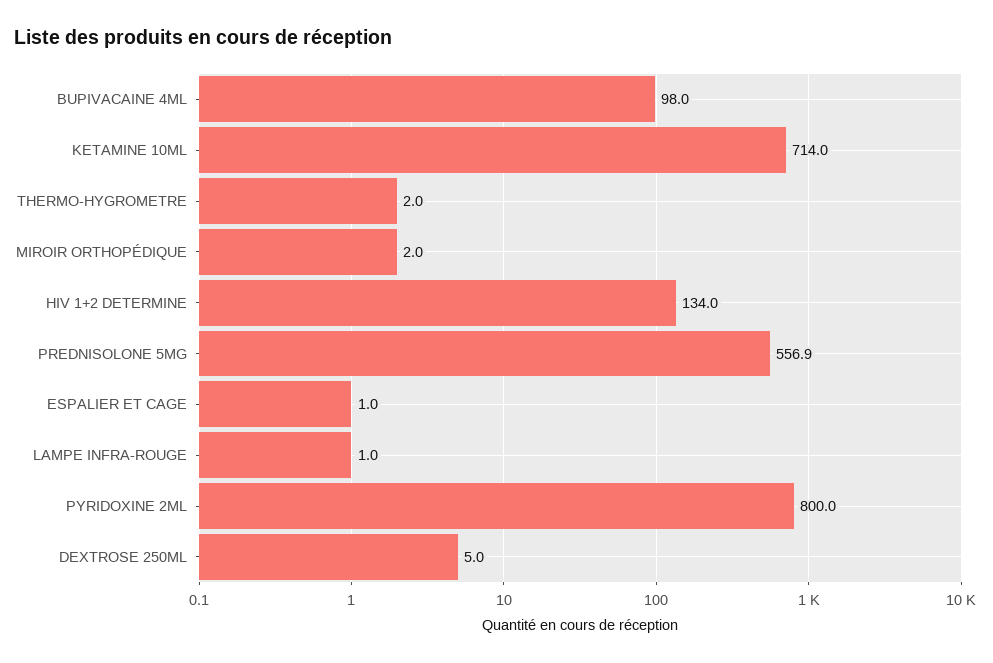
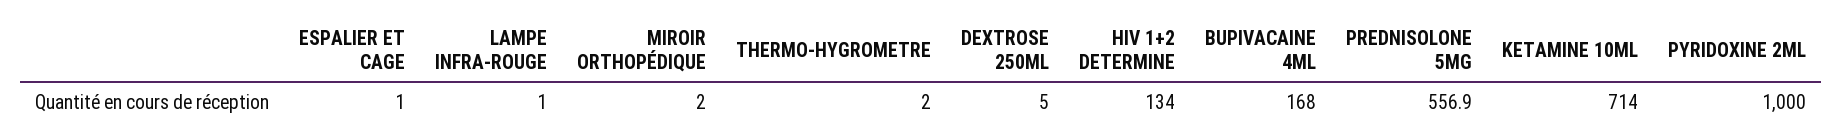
BUPIVACAINE 4ML: 98 -> 168
PYRIDOXINE 2ML: 800 -> 1000

